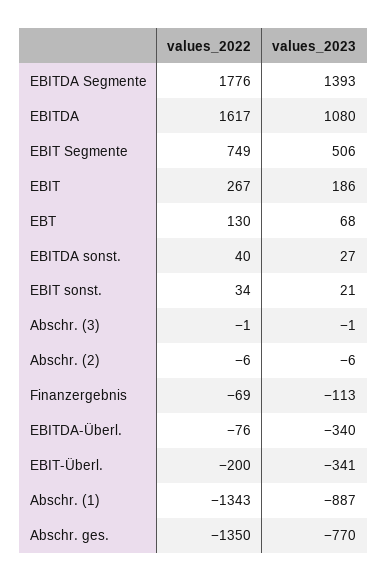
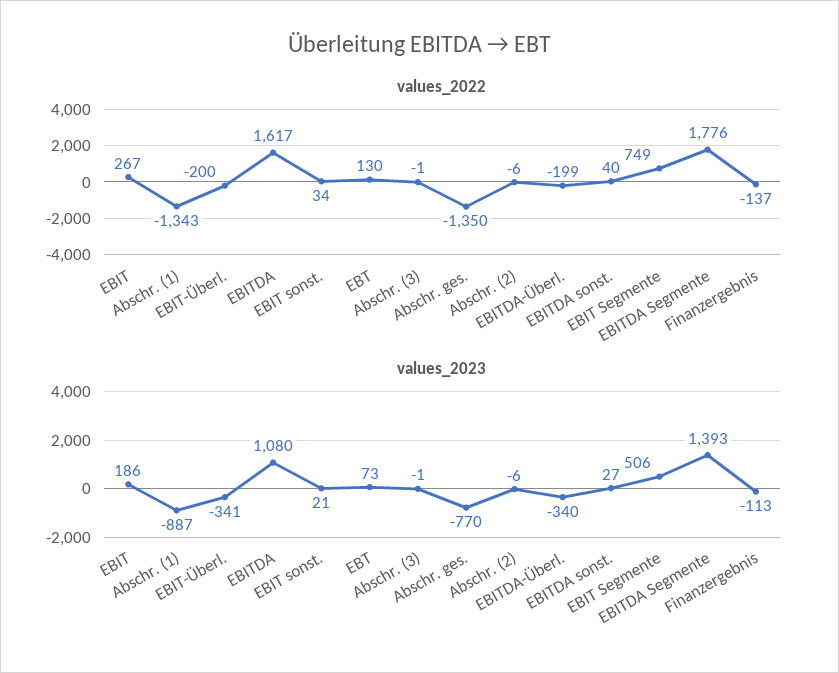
values_2023, EBT: 68 -> 73
values_2022, Finanzergebnis: -69 -> -137
values_2022, EBITDA-Überl.: -76 -> -199

